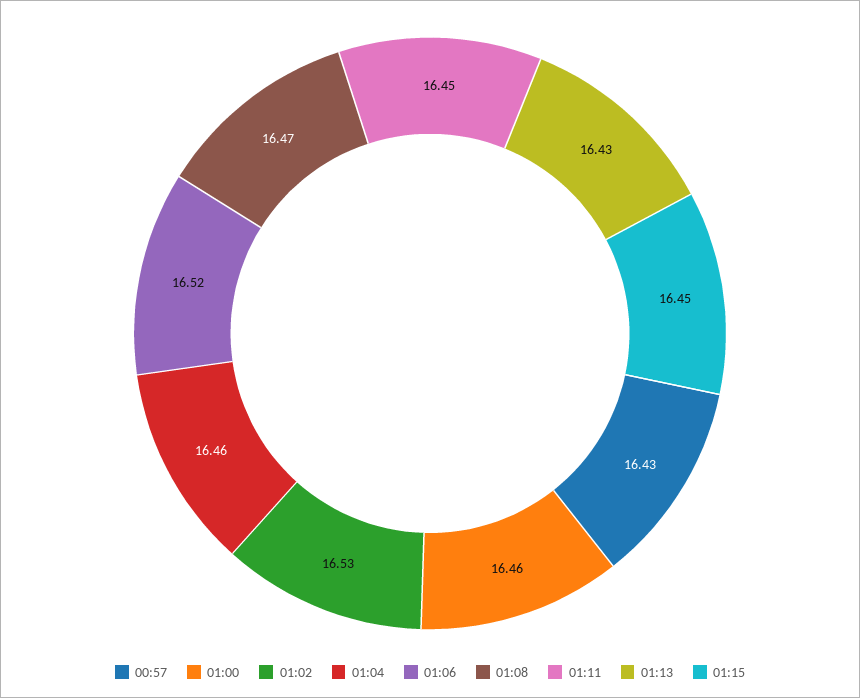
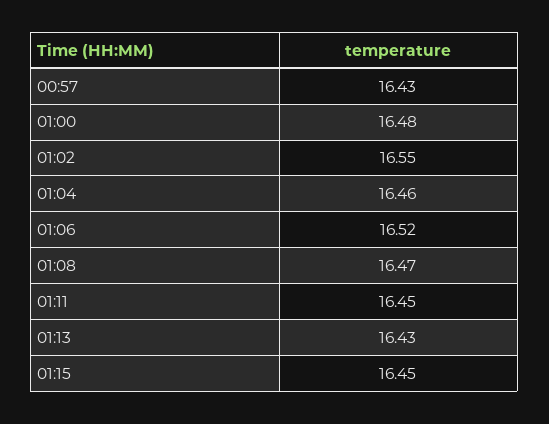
01:00: 16.46 -> 16.48
01:02: 16.53 -> 16.55

